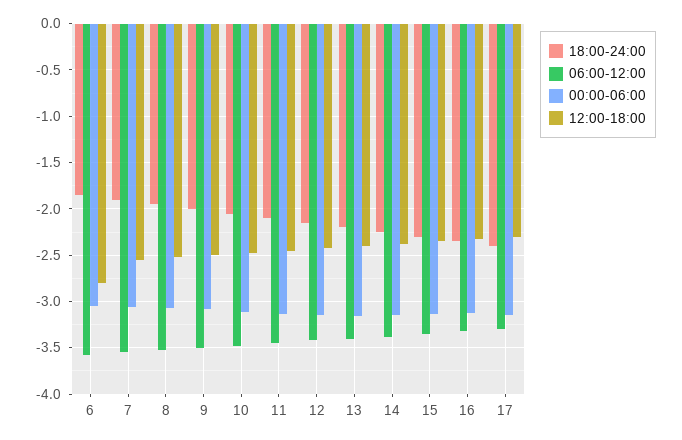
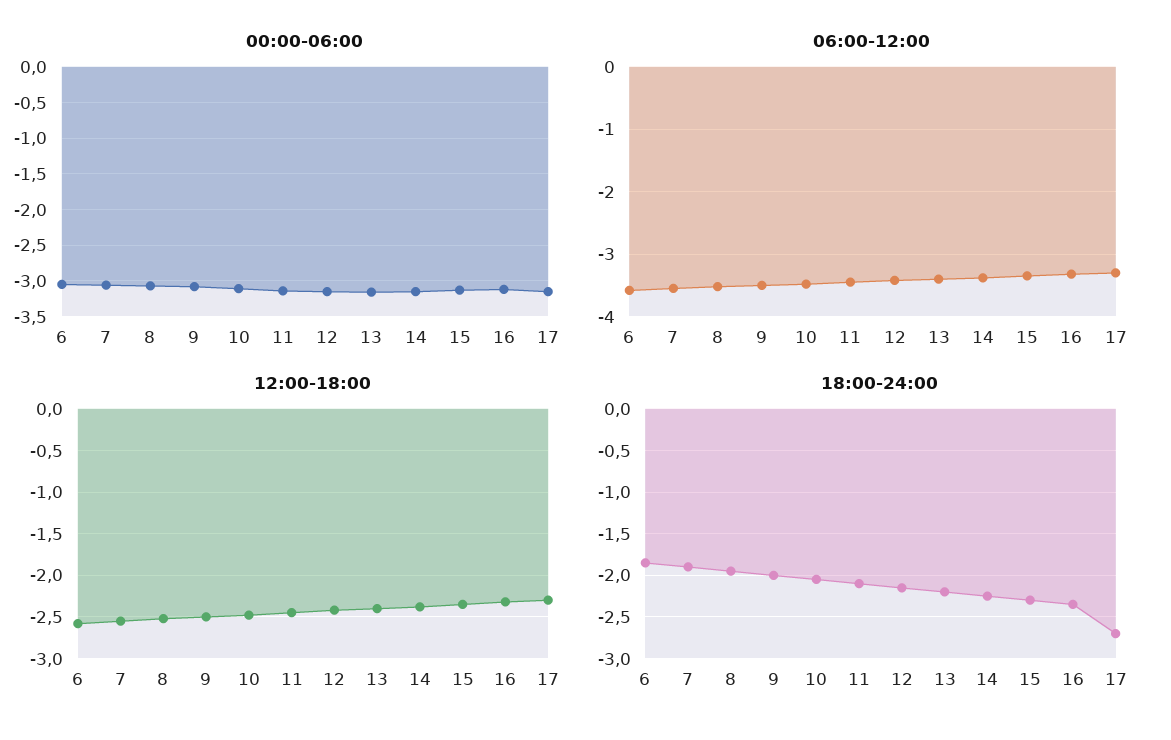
12:00-18:00, 6: -2.8 -> -2.6
18:00-24:00, 17: -2.4 -> -2.7

